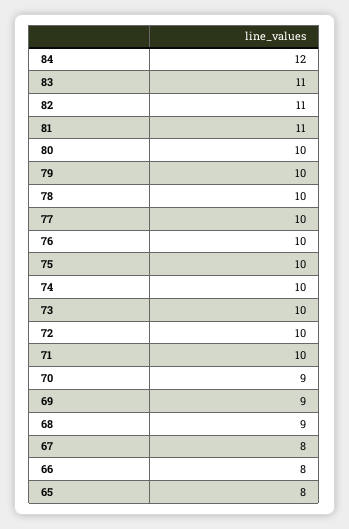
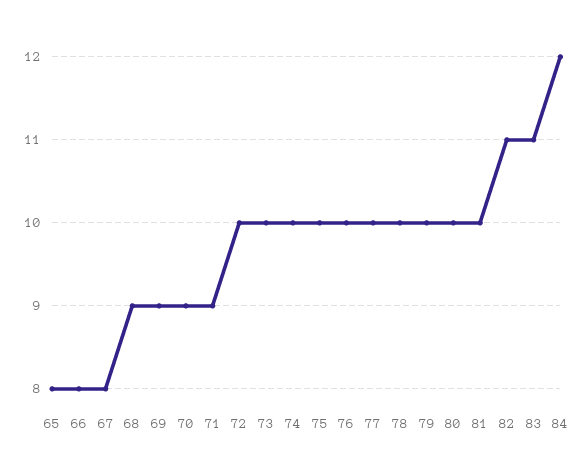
81: 11 -> 10
71: 10 -> 9

